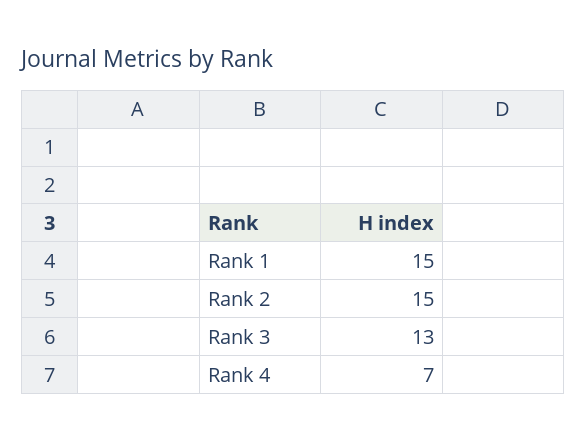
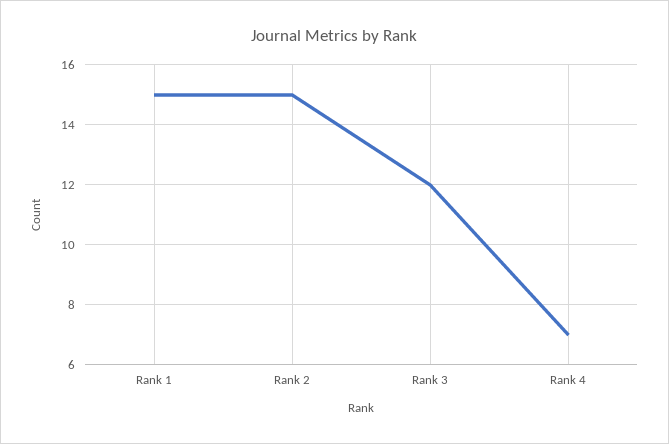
Rank 3: 13 -> 12

